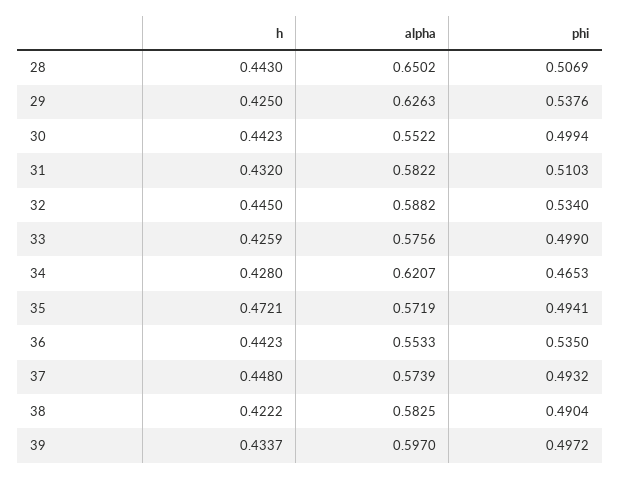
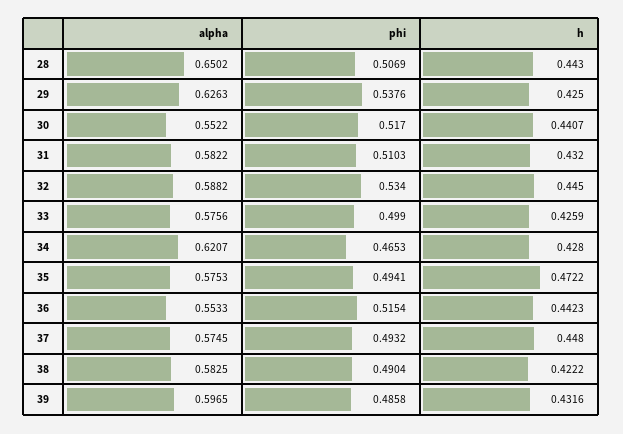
h, 30: 0.4423 -> 0.4407
phi, 30: 0.4994 -> 0.517
h, 35: 0.4721 -> 0.4722
alpha, 35: 0.5719 -> 0.5753
phi, 36: 0.535 -> 0.5154
alpha, 37: 0.5739 -> 0.5745
h, 39: 0.4337 -> 0.4316
alpha, 39: 0.597 -> 0.5965
phi, 39: 0.4972 -> 0.4858

